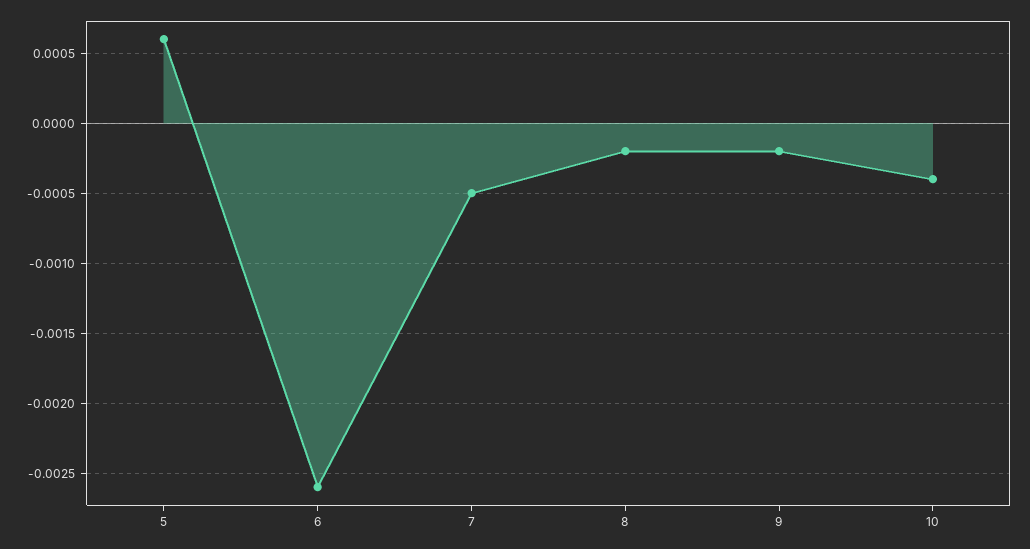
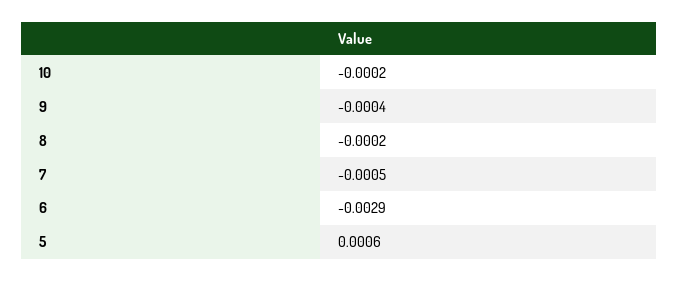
6: -0.0026 -> -0.0029
9: -0.0002 -> -0.0004
10: -0.0004 -> -0.0002

